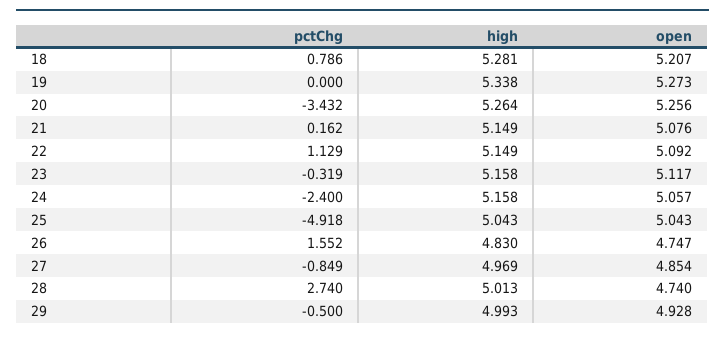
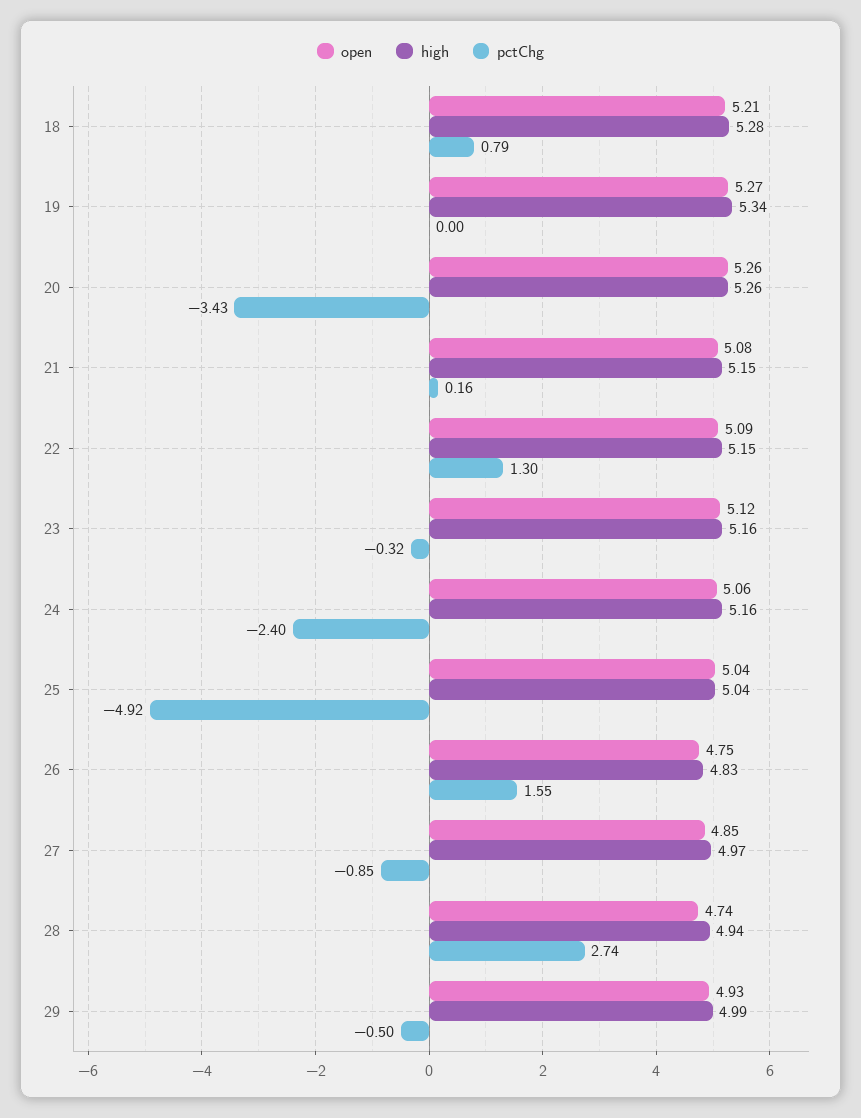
pctChg, 22: 1.129 -> 1.3
high, 28: 5.013 -> 4.94

